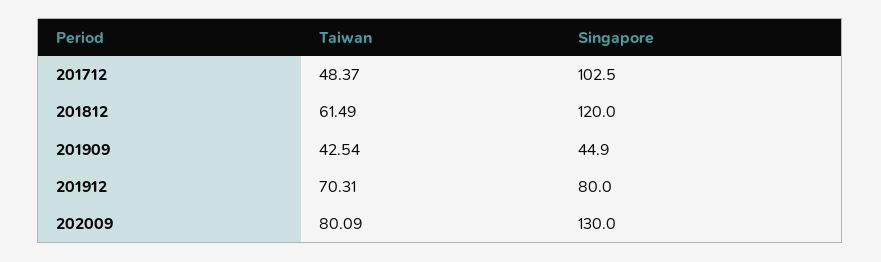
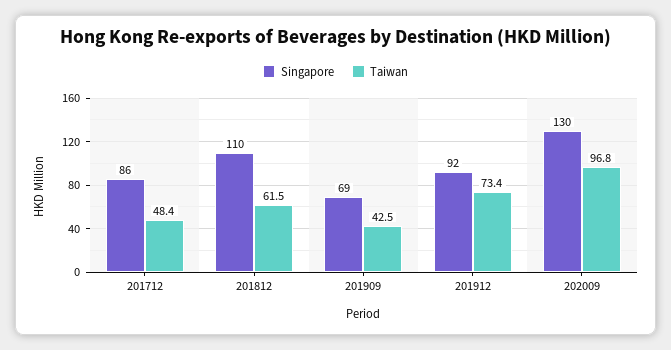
Singapore, 201712: 102.5 -> 86
Singapore, 201812: 120 -> 110
Singapore, 201909: 44.9 -> 69
Taiwan, 201912: 70.31 -> 73.4
Singapore, 201912: 80 -> 92
Taiwan, 202009: 80.09 -> 96.8

